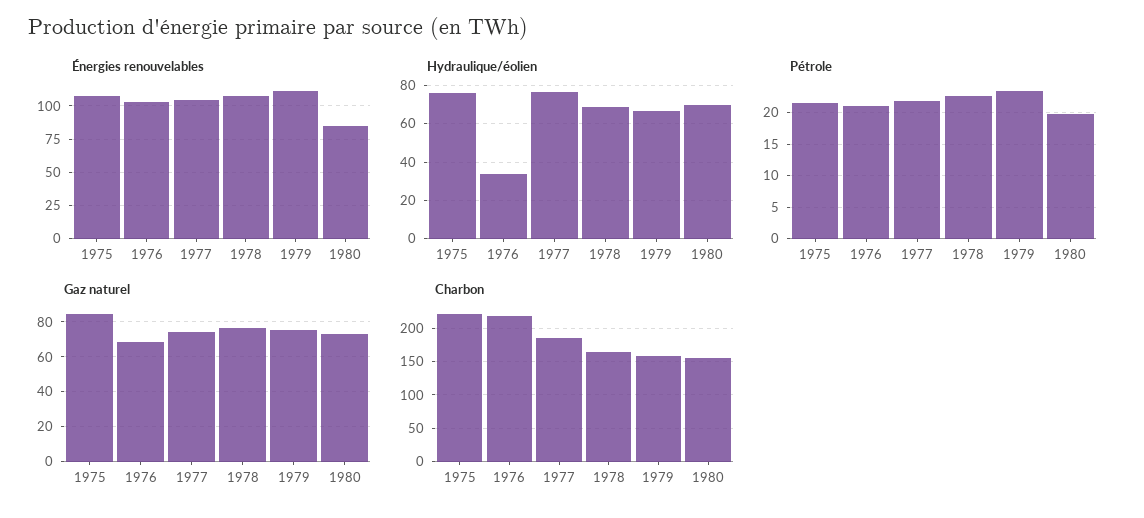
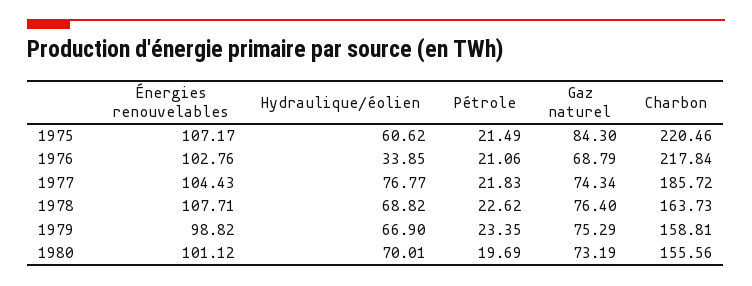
Énergies renouvelables, 1979: 110 -> 98.82
Énergies renouvelables, 1980: 85 -> 101.12
Hydraulique/éolien, 1975: 75 -> 60.62

